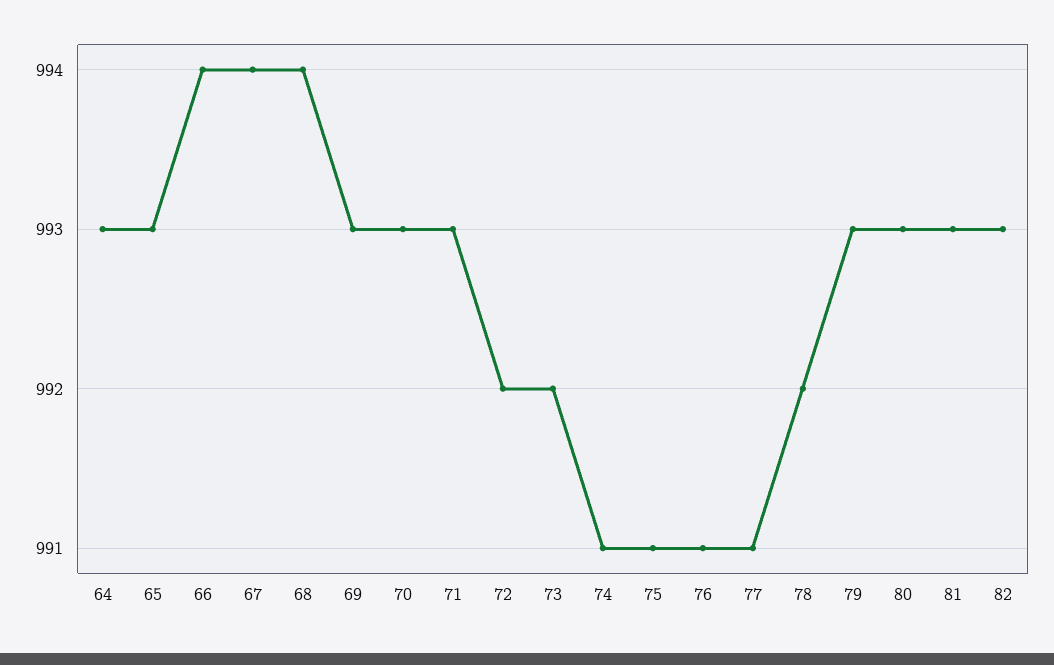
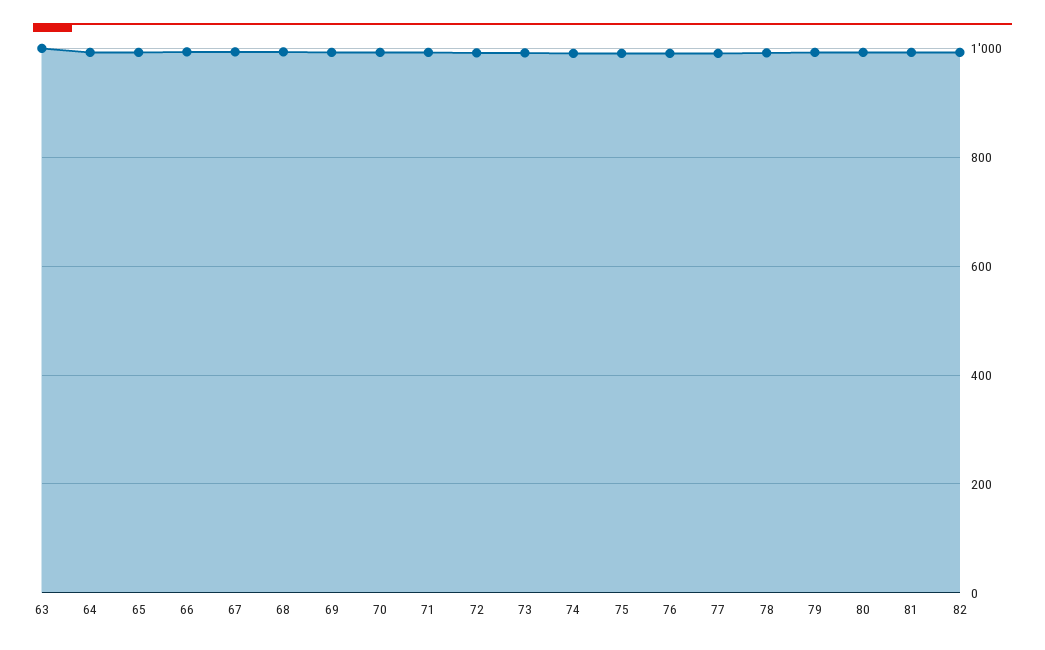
63: none -> 1000

